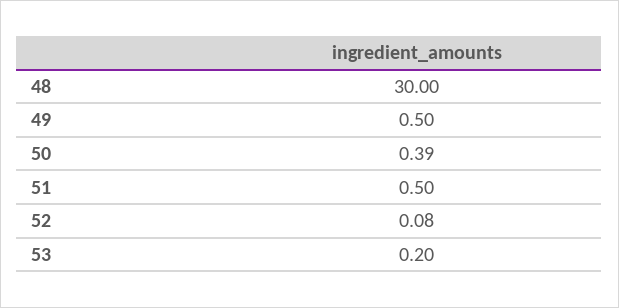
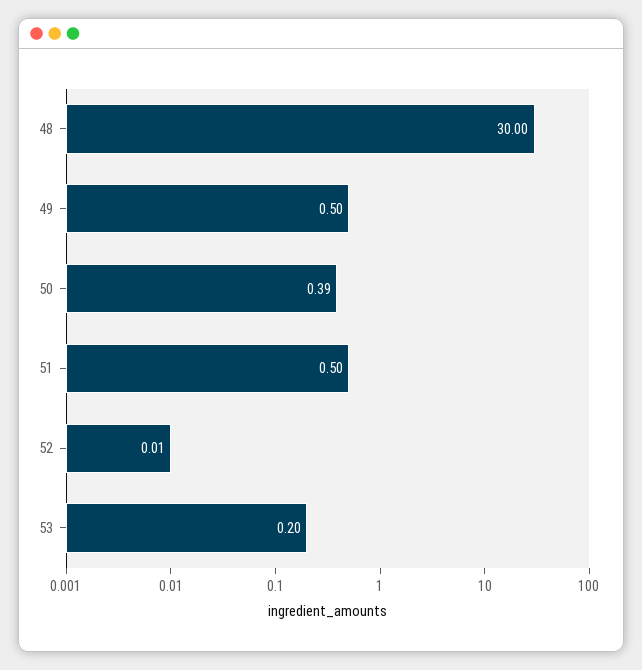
52: 0.08 -> 0.01

